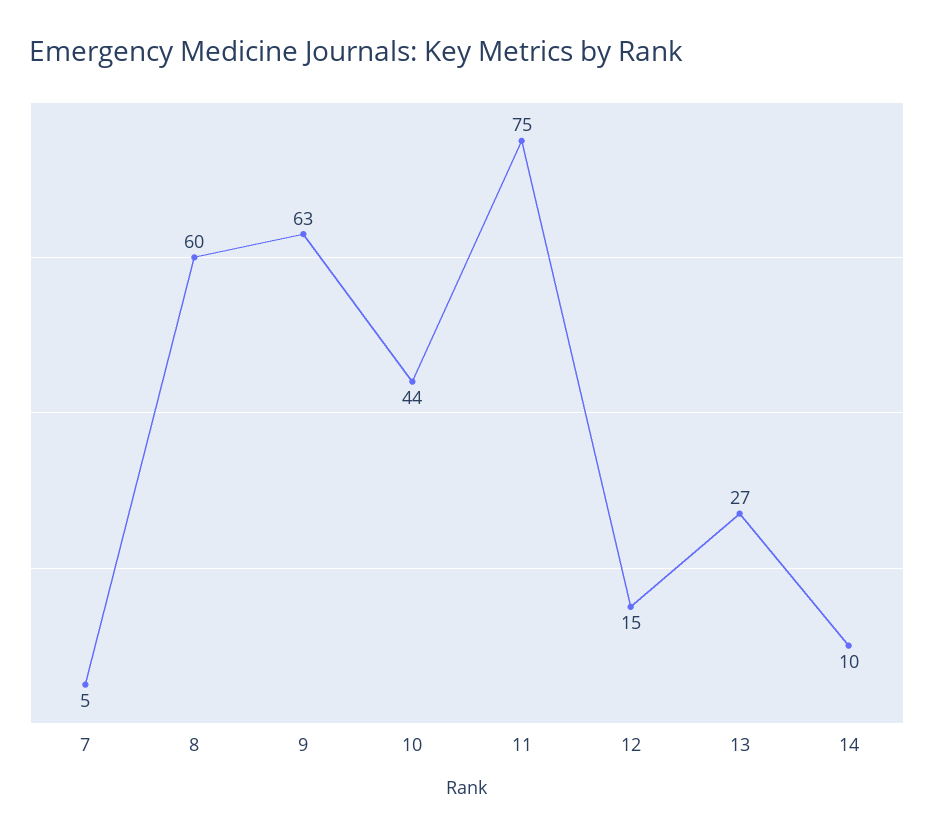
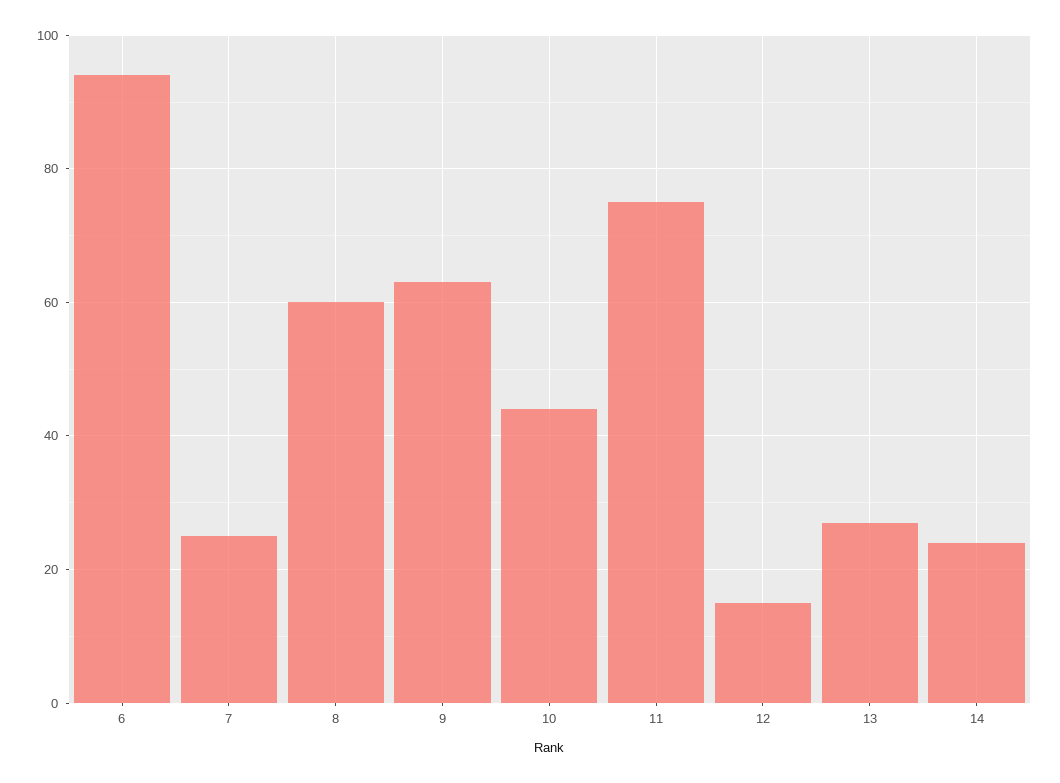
7: 5 -> 25
14: 10 -> 25
6: none -> 95

